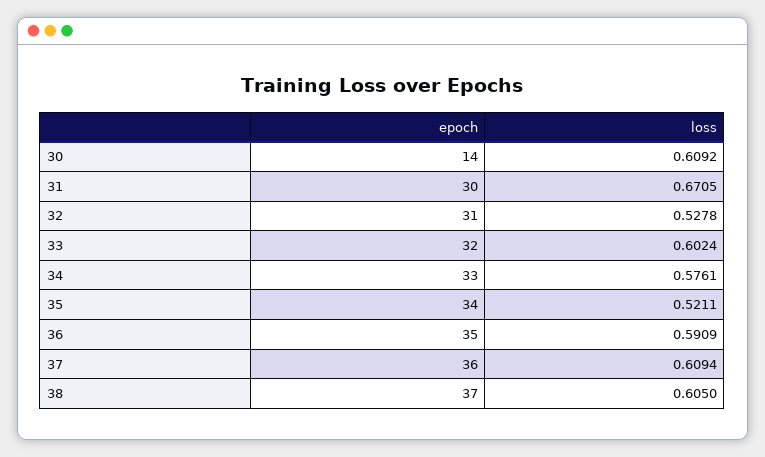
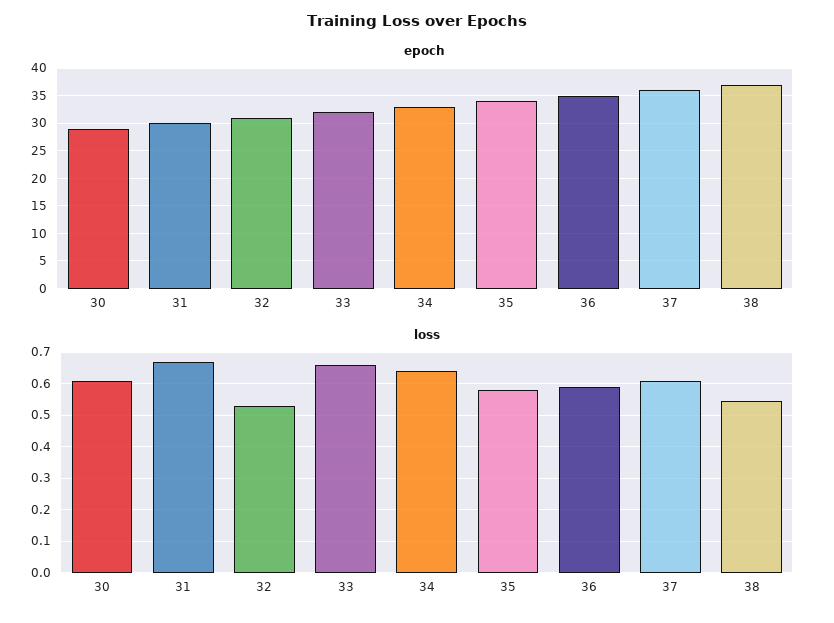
epoch, 30: 14 -> 30
loss, 33: 0.6024 -> 0.66
loss, 34: 0.5761 -> 0.64
loss, 35: 0.5211 -> 0.58
loss, 38: 0.605 -> 0.54

